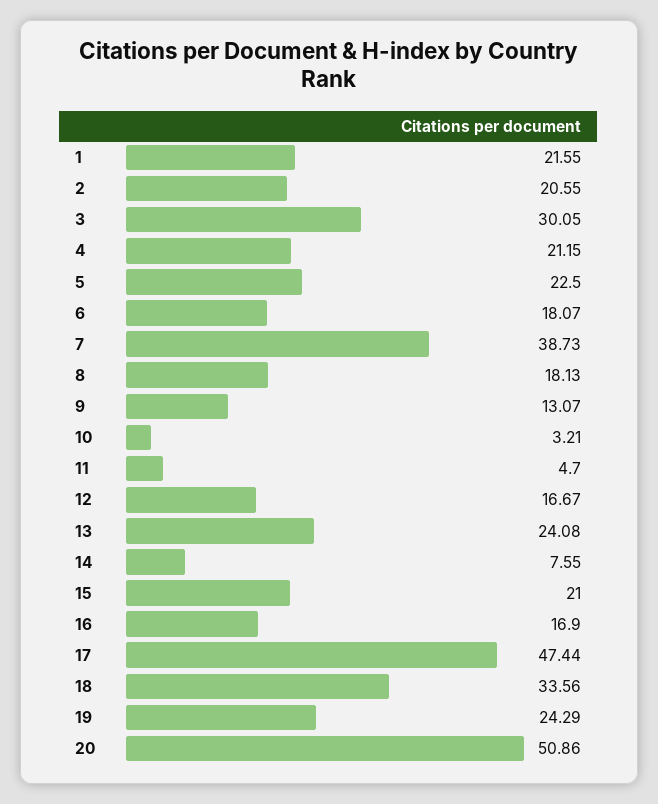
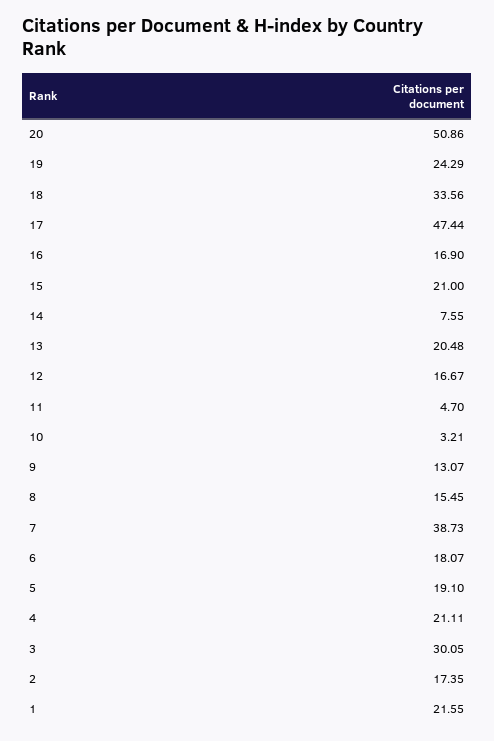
2: 20.55 -> 17.35
4: 21.15 -> 21.11
5: 22.5 -> 19.1
8: 18.13 -> 15.45
13: 24.08 -> 20.48

